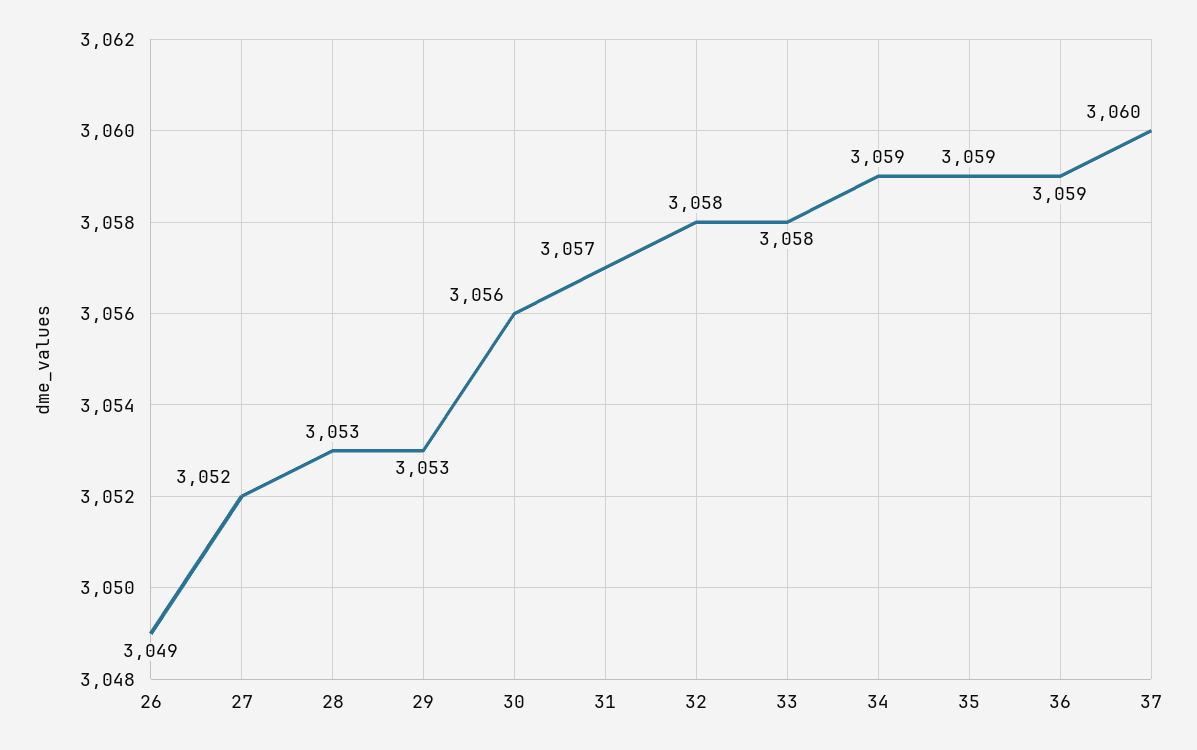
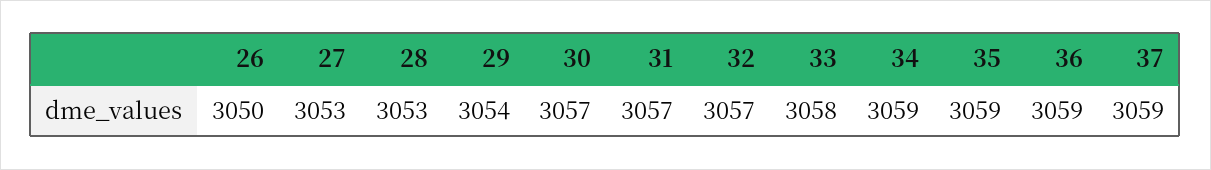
26: 3049 -> 3050
27: 3052 -> 3053
29: 3053 -> 3054
30: 3056 -> 3057
32: 3058 -> 3057
37: 3060 -> 3059

